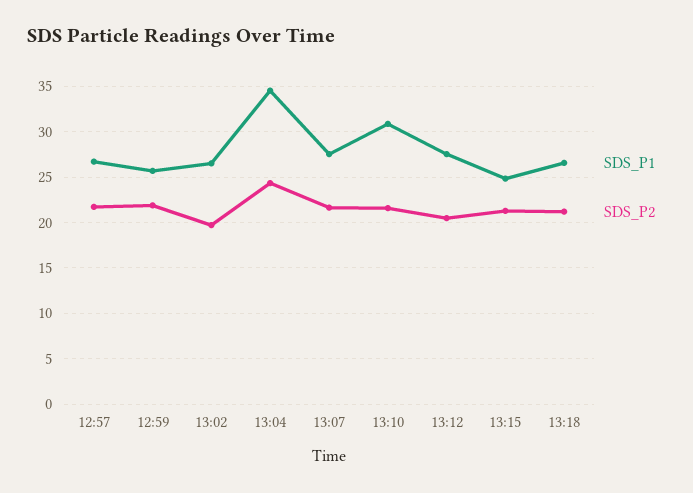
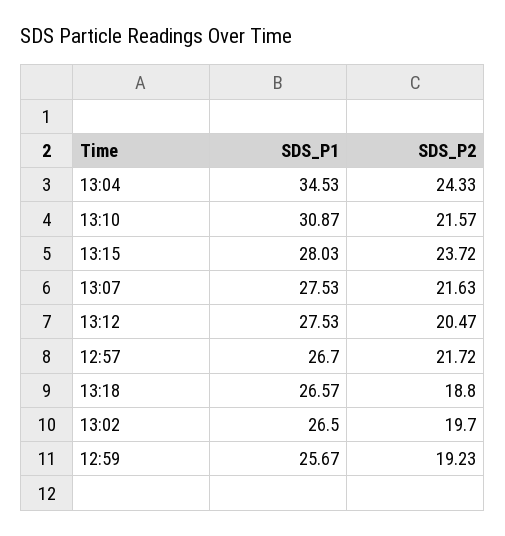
SDS_P2, 12:59: 22 -> 19.23
SDS_P1, 13:15: 25 -> 28.03
SDS_P2, 13:15: 21 -> 23.72
SDS_P2, 13:18: 21 -> 18.8

